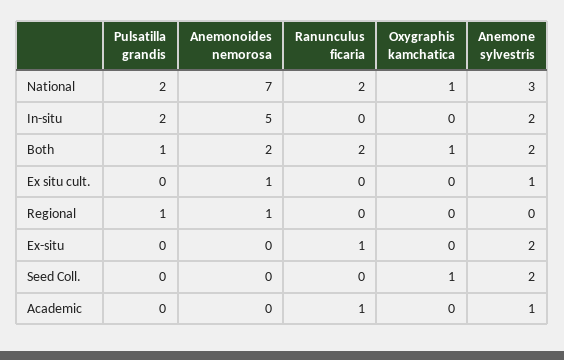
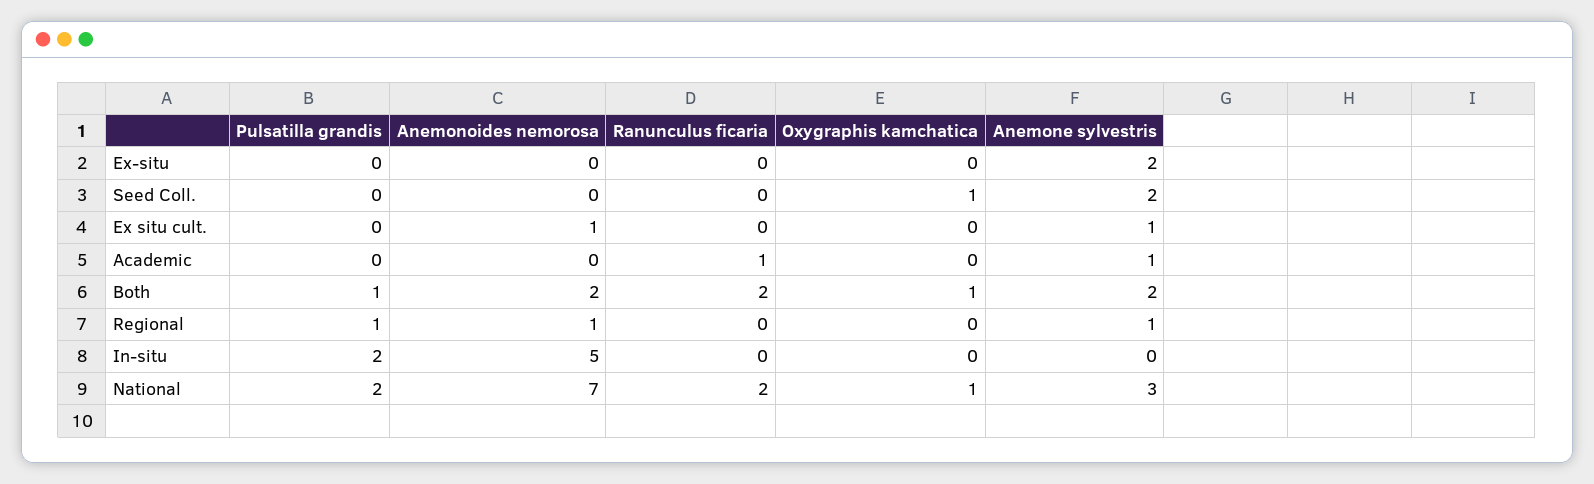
Anemone sylvestris, In-situ: 2 -> 0
Anemone sylvestris, Regional: 0 -> 1
Ranunculus ficaria, Ex-situ: 1 -> 0

